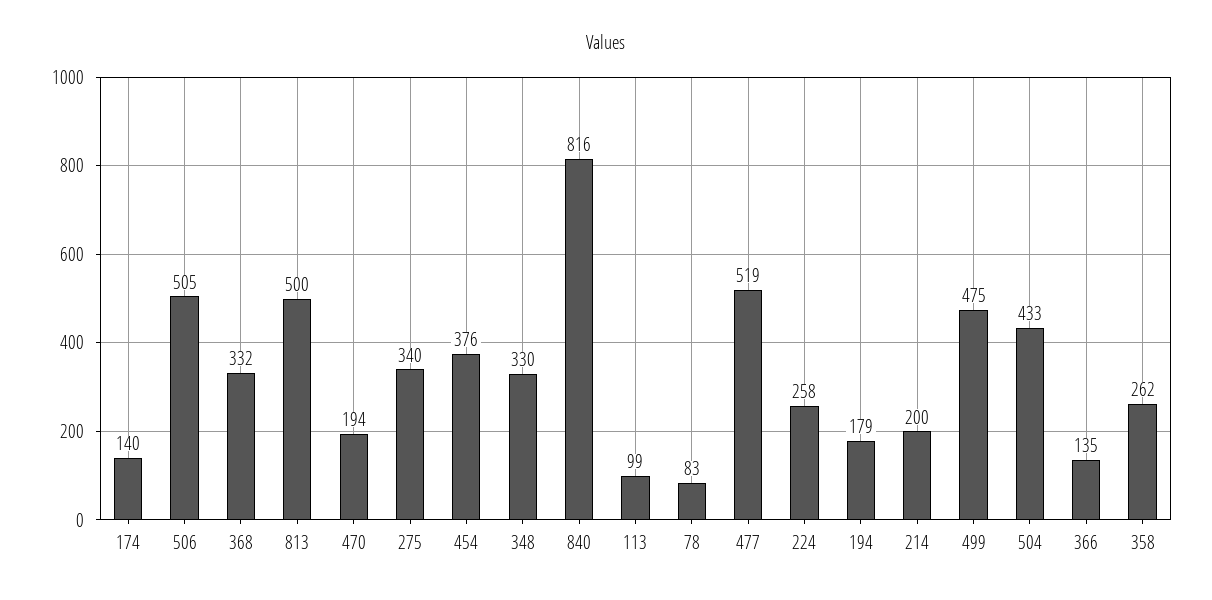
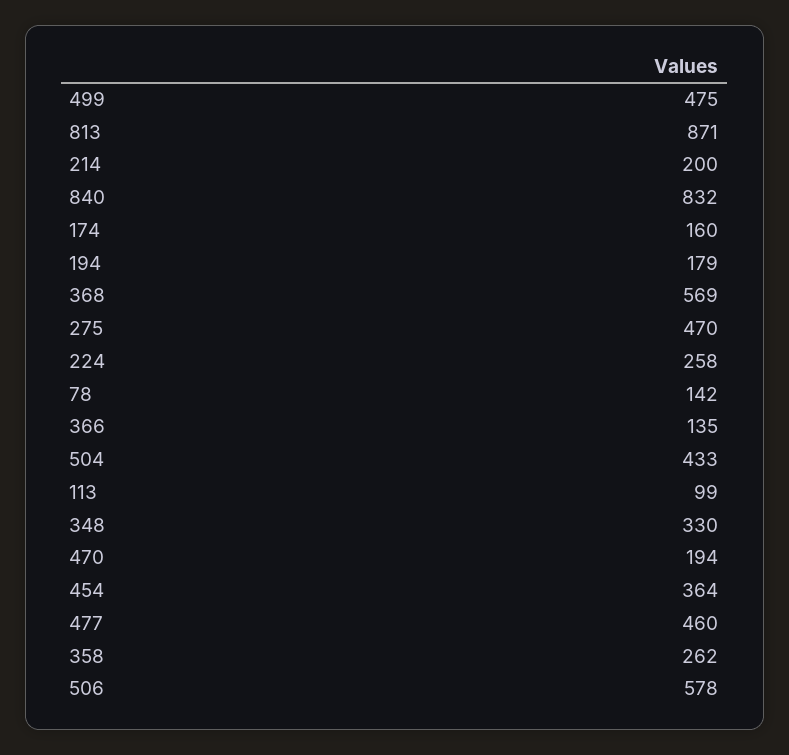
174: 140 -> 160
506: 505 -> 578
368: 332 -> 569
813: 500 -> 871
275: 340 -> 470
454: 376 -> 364
840: 816 -> 832
78: 83 -> 142
477: 519 -> 460

